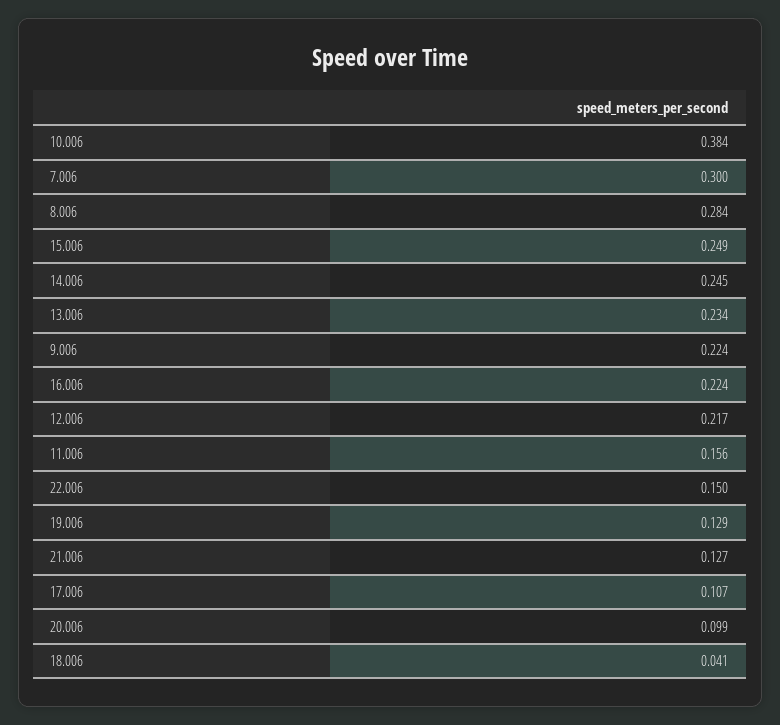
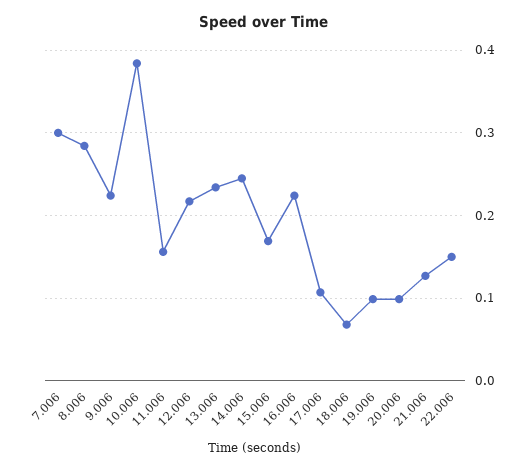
15.006: 0.249 -> 0.17
19.006: 0.129 -> 0.1
18.006: 0.041 -> 0.07

